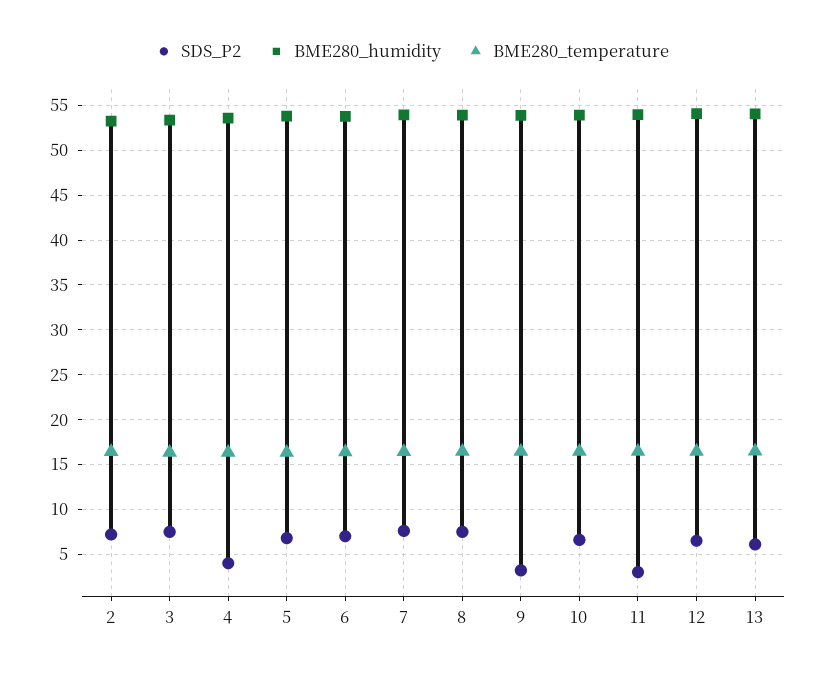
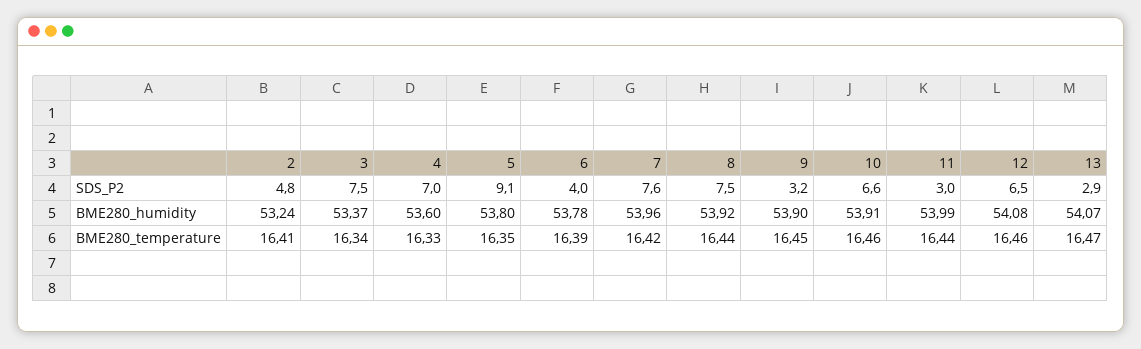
SDS_P2, 2: 7 -> 4.8
SDS_P2, 4: 4 -> 7
SDS_P2, 5: 7 -> 9.1
SDS_P2, 6: 7 -> 4
SDS_P2, 13: 6 -> 2.9

